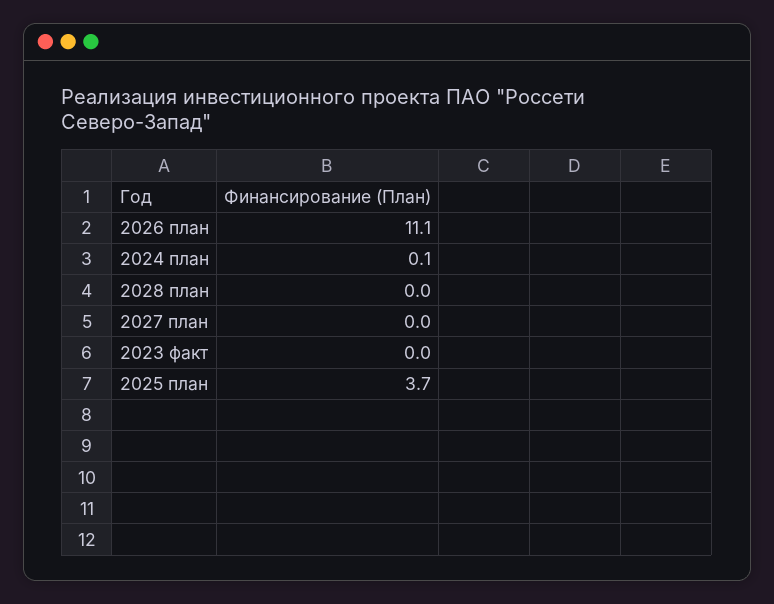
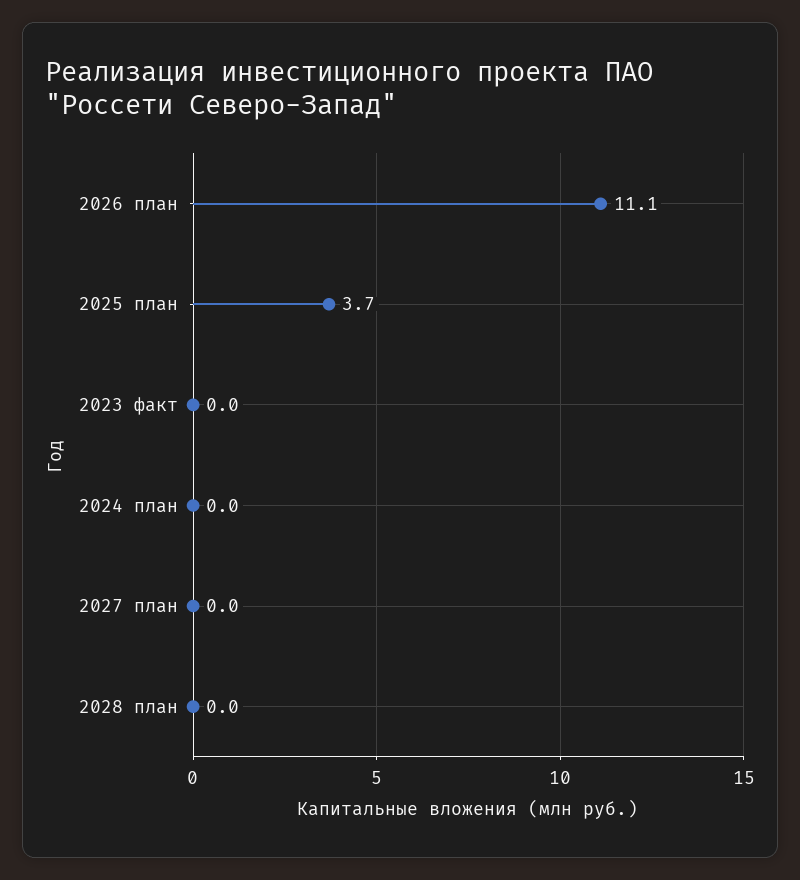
2024 план: 0.1 -> 0

